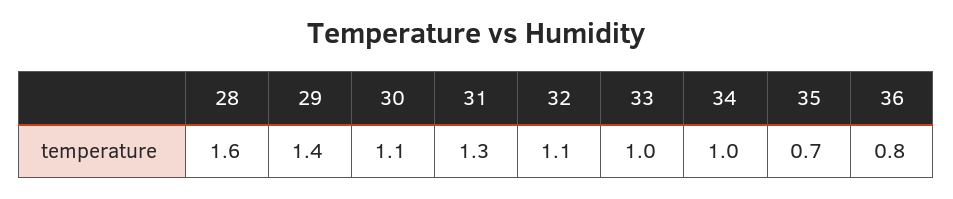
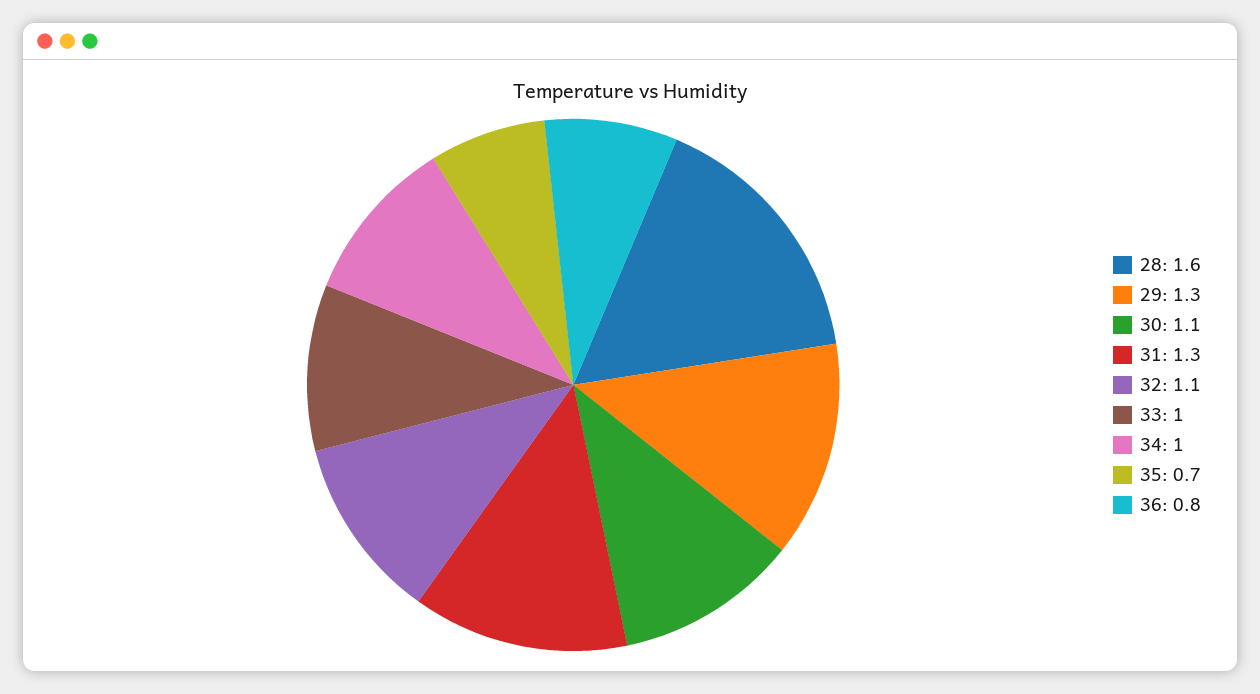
29: 1.4 -> 1.3

